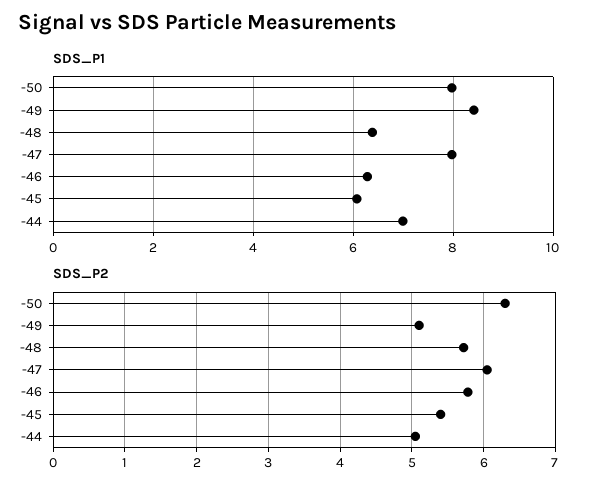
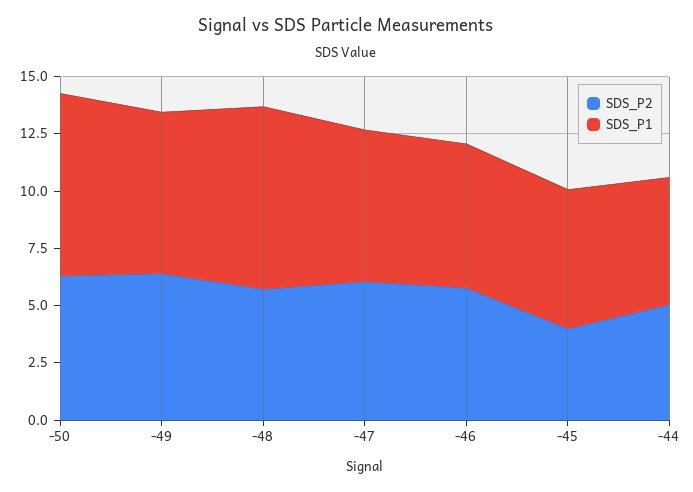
SDS_P1, -49: 8.4 -> 7
SDS_P1, -48: 6.4 -> 8
SDS_P1, -47: 8 -> 6.5
SDS_P1, -44: 7 -> 5.5
SDS_P2, -49: 5.1 -> 6.5
SDS_P2, -45: 5.4 -> 4

